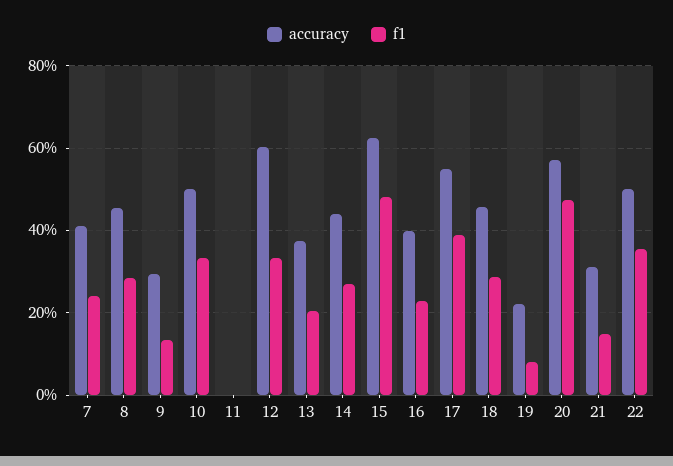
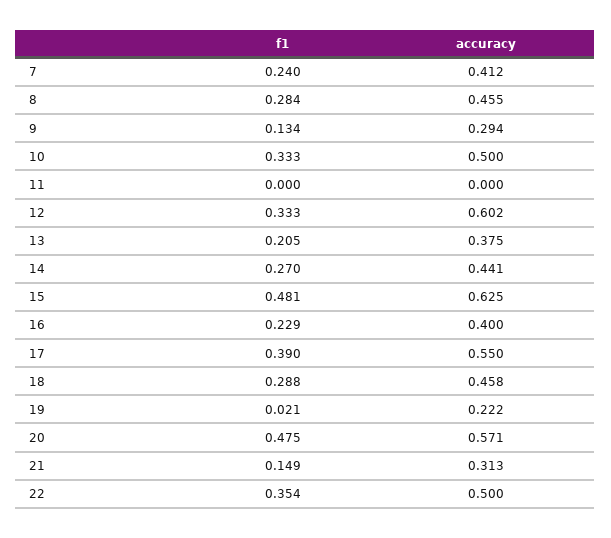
f1, 19: 0.08 -> 0.021

